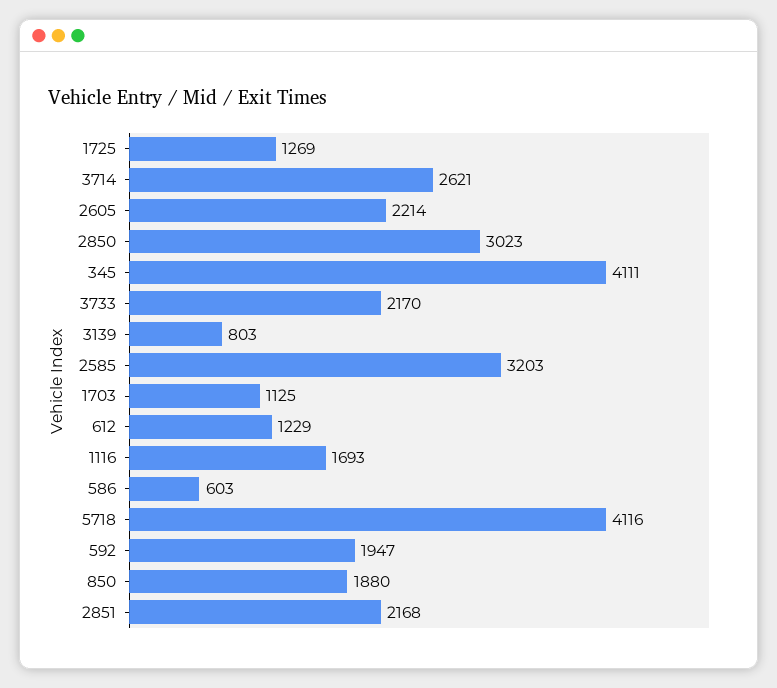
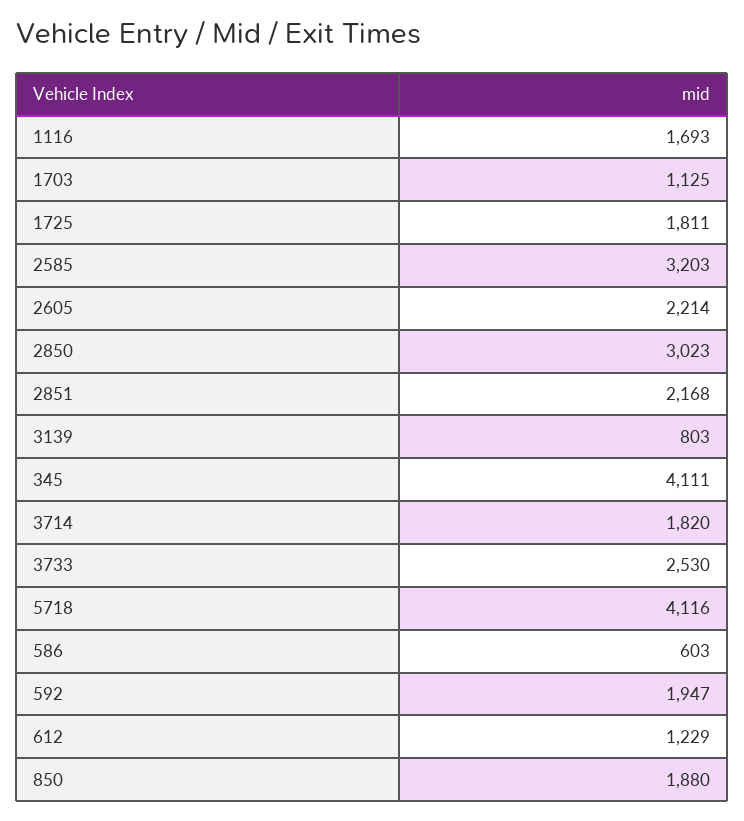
1725: 1269 -> 1811
3714: 2621 -> 1820
3733: 2170 -> 2530

